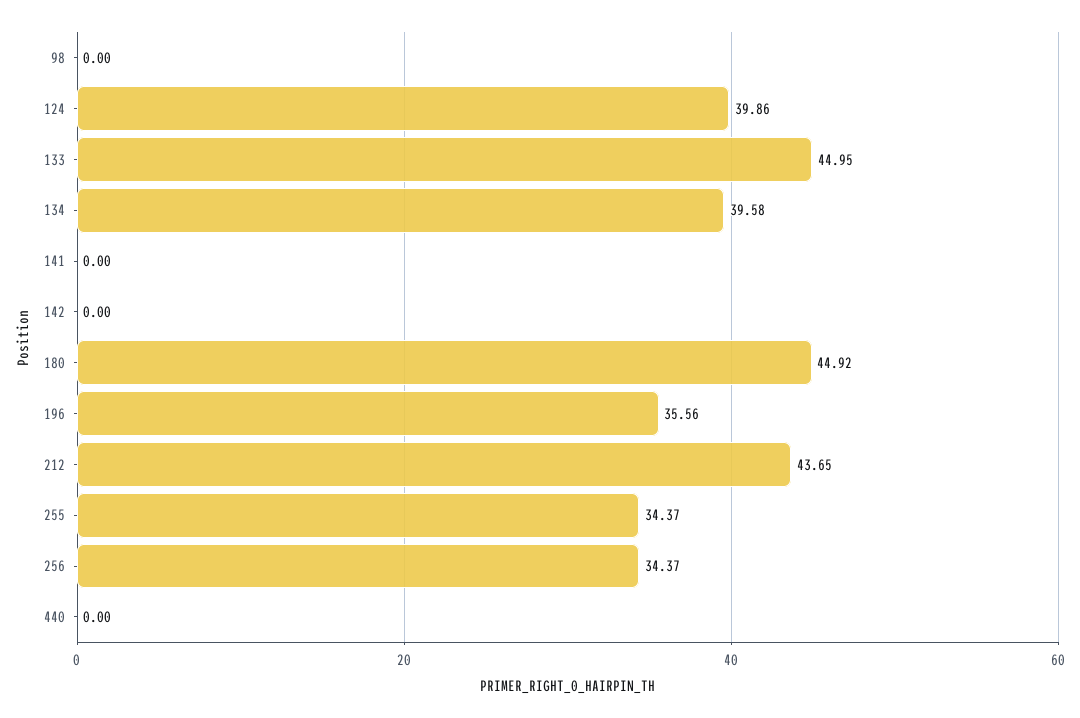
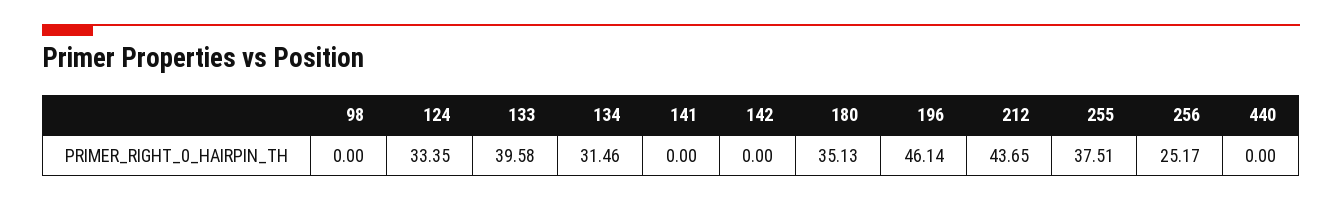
124: 39.86 -> 33.35
133: 44.95 -> 39.58
134: 39.58 -> 31.46
180: 44.92 -> 35.13
196: 35.56 -> 46.14
255: 34.37 -> 37.51
256: 34.37 -> 25.17

